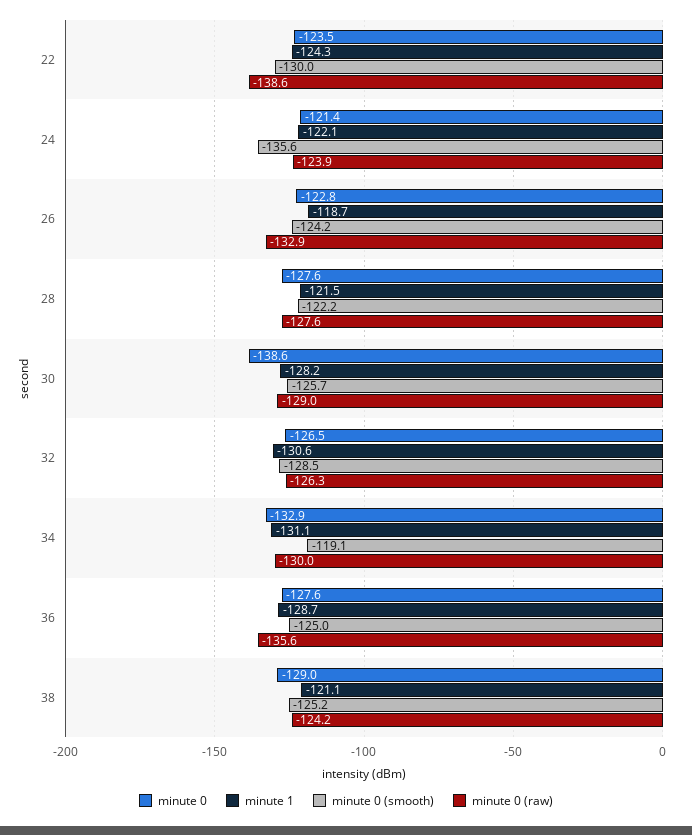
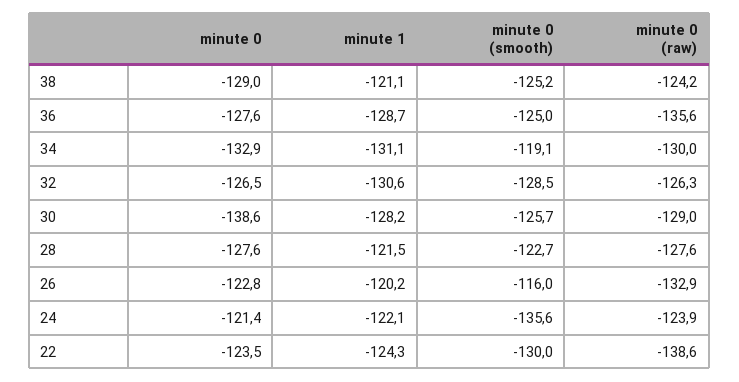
minute 1, 26: -118.7 -> -120.2
minute 0 (smooth), 26: -124.2 -> -116
minute 0 (smooth), 28: -122.2 -> -122.7

